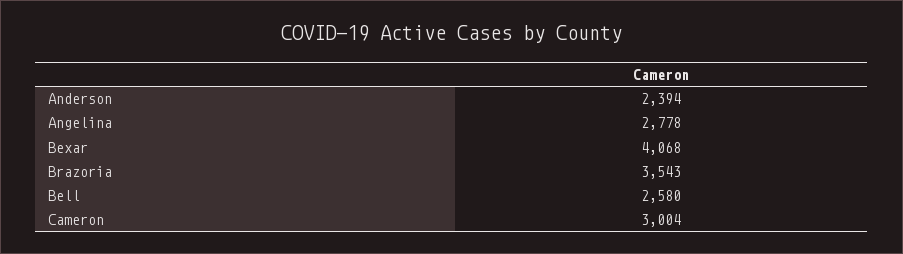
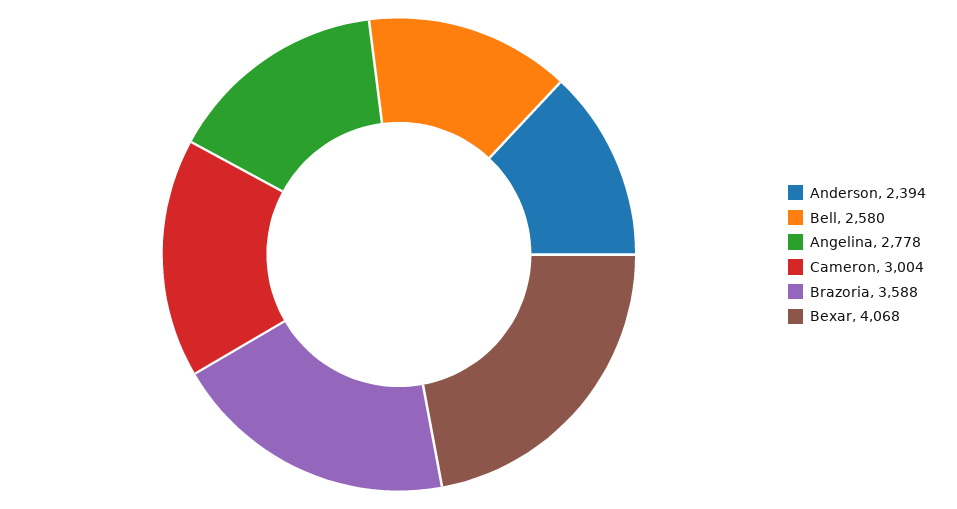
Brazoria: 3543 -> 3588

